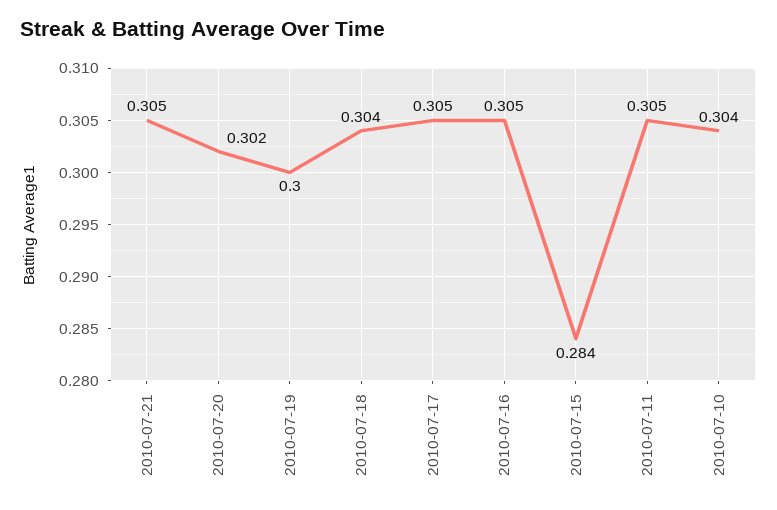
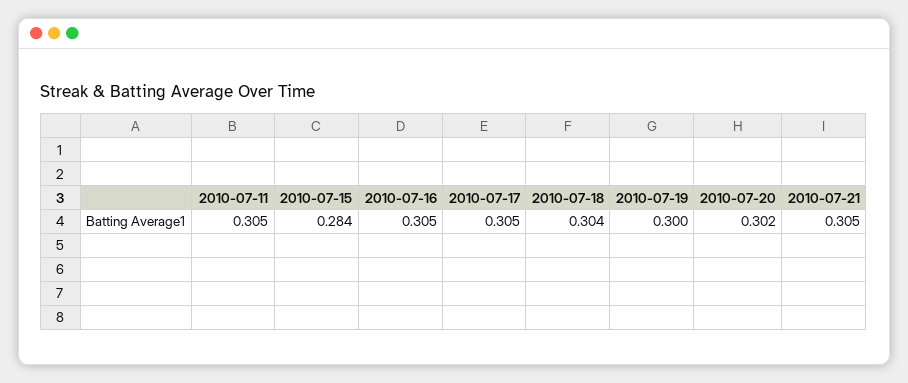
2010-07-10: 0.304 -> none

